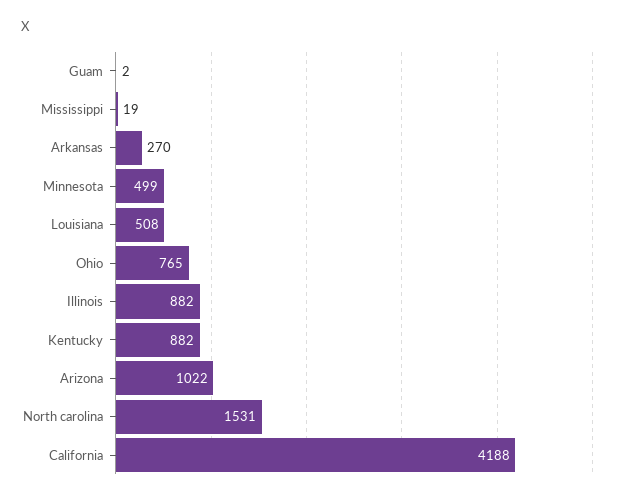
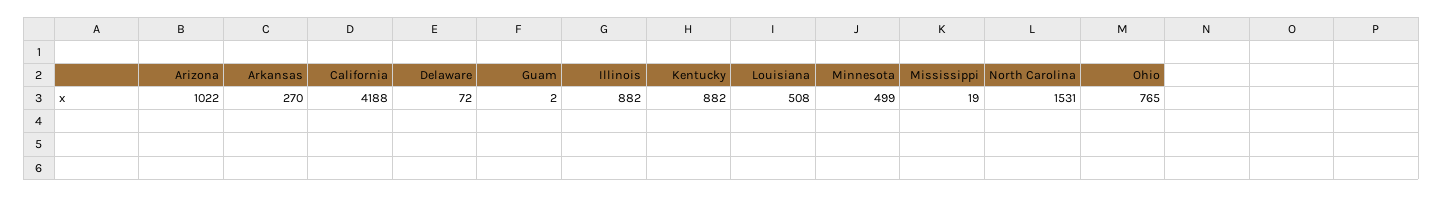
Delaware: none -> 72

